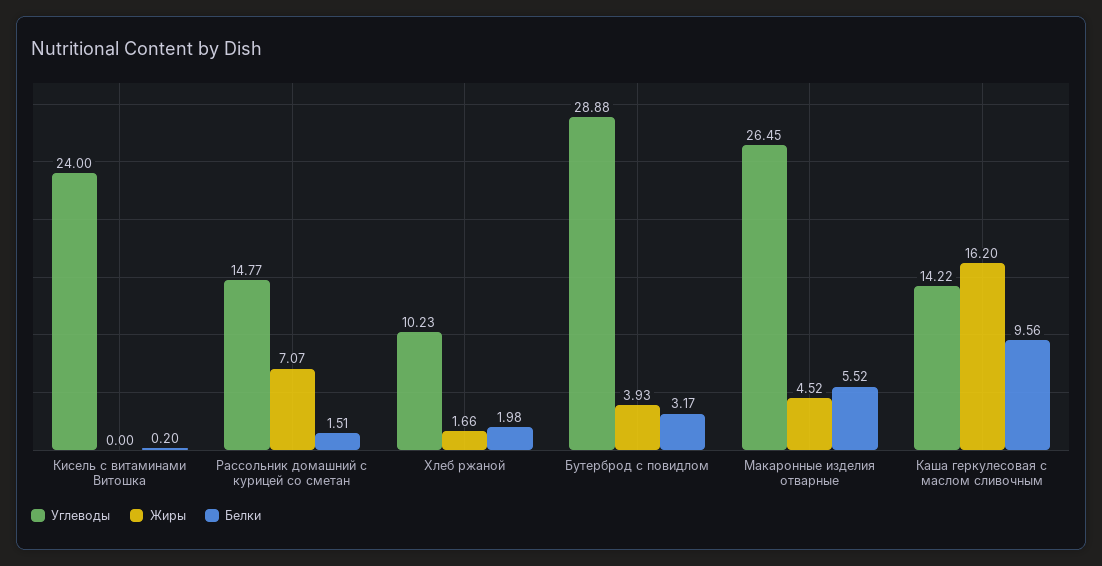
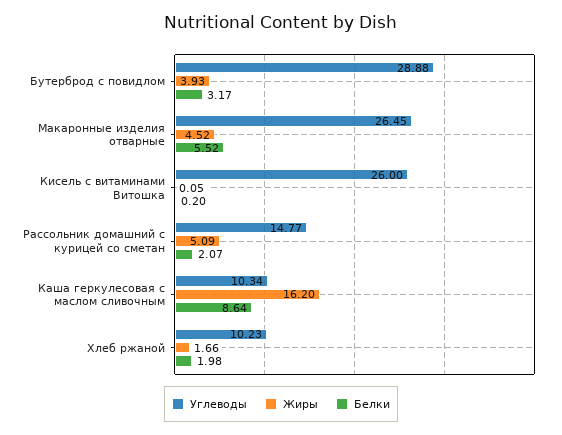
Углеводы, Кисель с витаминами Витошка: 24 -> 26
Жиры, Кисель с витаминами Витошка: 0 -> 0.05
Жиры, Рассольник домашний с курицей со сметан: 7.07 -> 5.09
Белки, Рассольник домашний с курицей со сметан: 1.51 -> 2.07
Углеводы, Каша геркулесовая с маслом сливочным: 14.22 -> 10.34
Белки, Каша геркулесовая с маслом сливочным: 9.56 -> 8.64

